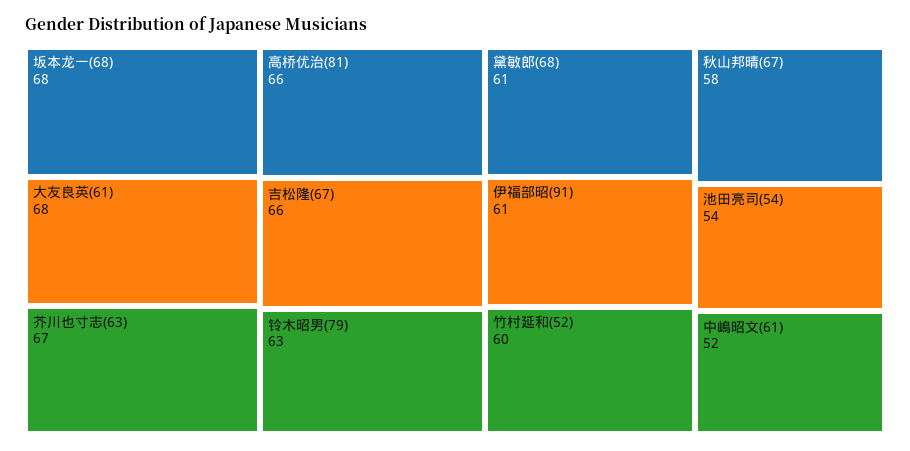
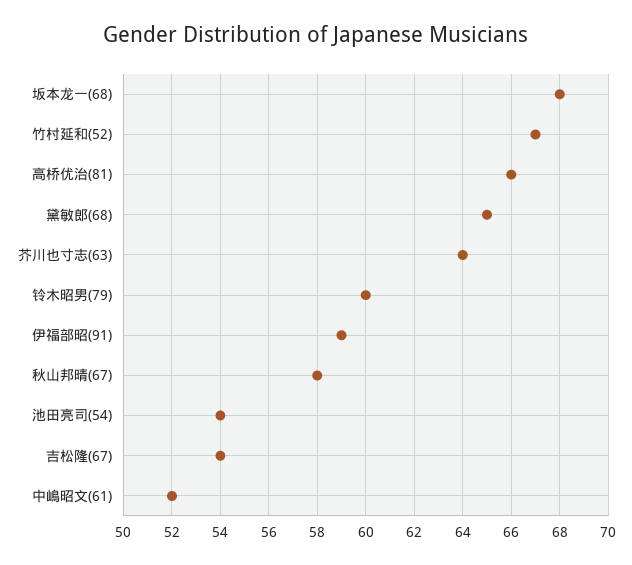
大友良英(61): 68 -> none
芥川也寸志(63): 67 -> 64
吉松隆(67): 66 -> 54
铃木昭男(79): 63 -> 60
黛敏郎(68): 61 -> 65
伊福部昭(91): 61 -> 59
竹村延和(52): 60 -> 67

